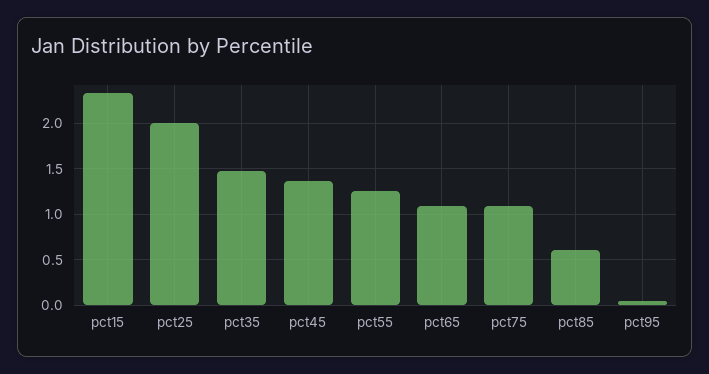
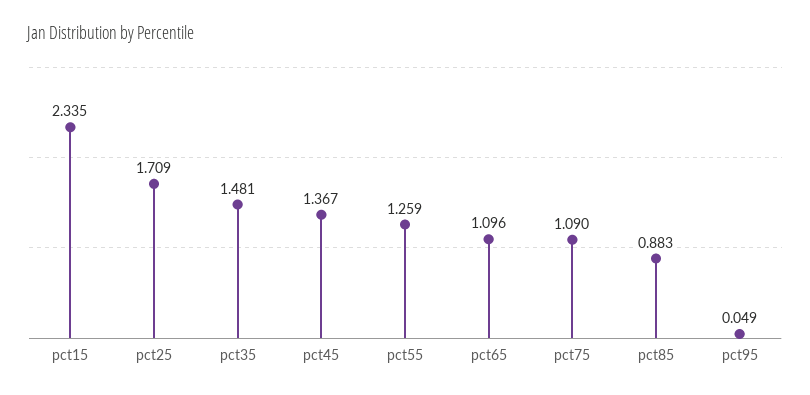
pct25: 2 -> 1.709
pct85: 0.6 -> 0.883

